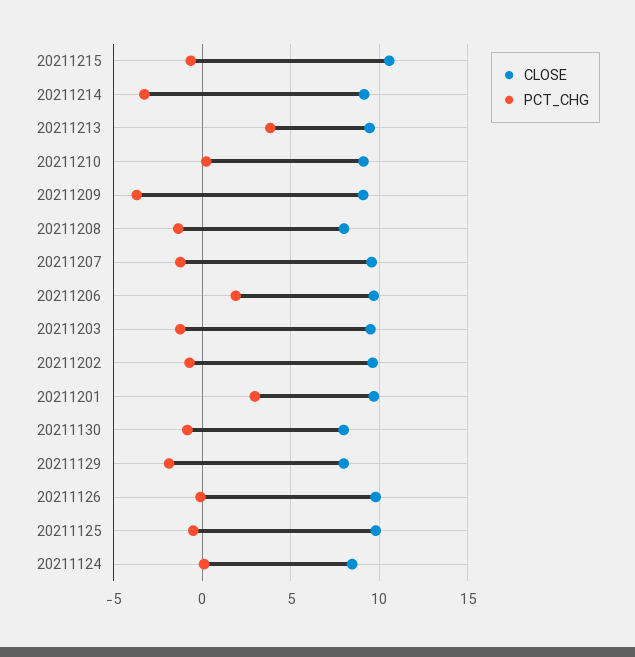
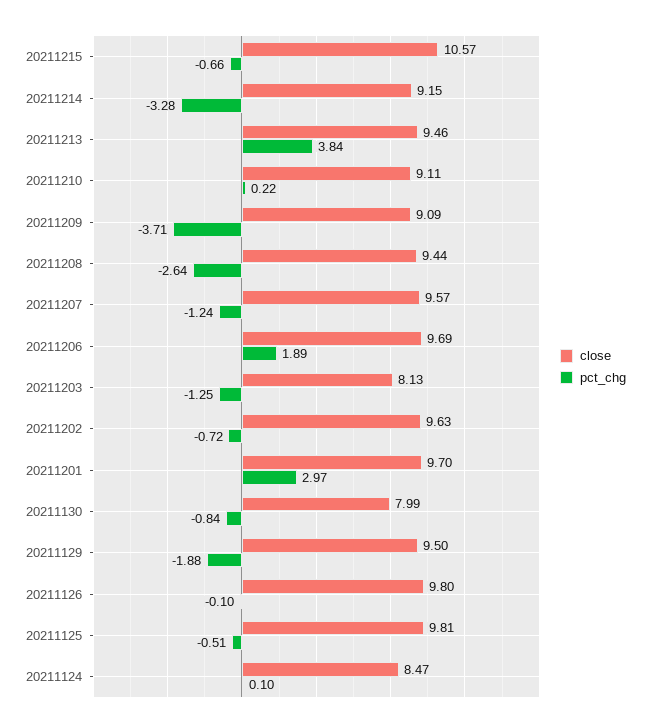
CLOSE, 20211208: 8 -> 9.44
PCT_CHG, 20211208: -1.5 -> -2.64
CLOSE, 20211203: 9.5 -> 8.13
CLOSE, 20211129: 8 -> 9.5

